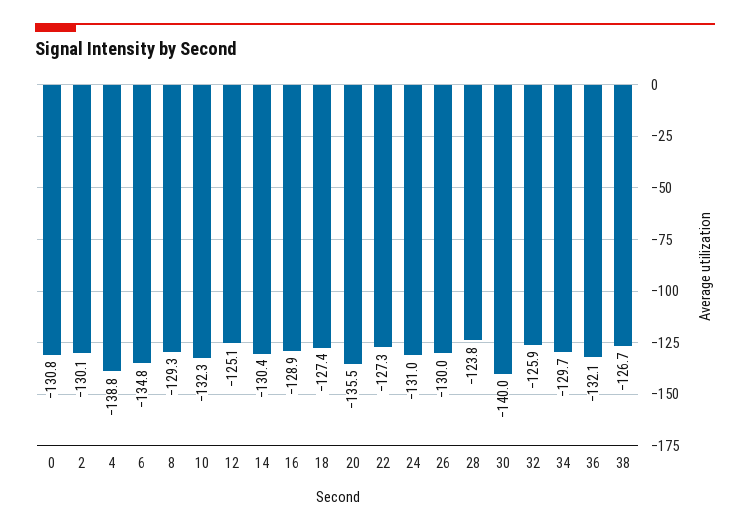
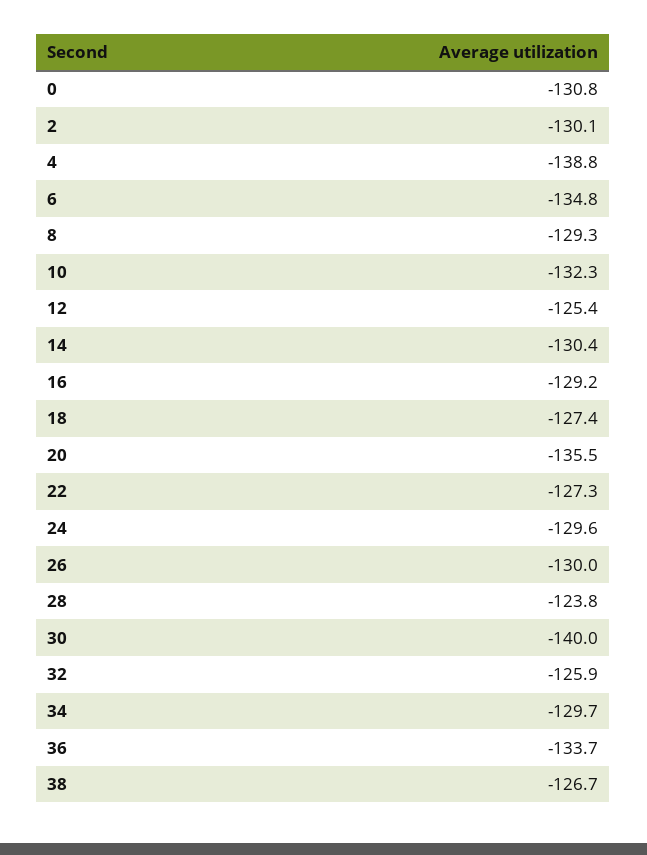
12: -125.1 -> -125.4
16: -128.9 -> -129.2
24: -131 -> -129.6
36: -132.1 -> -133.7

